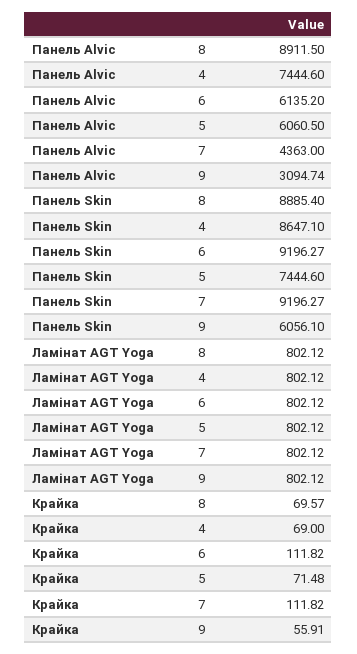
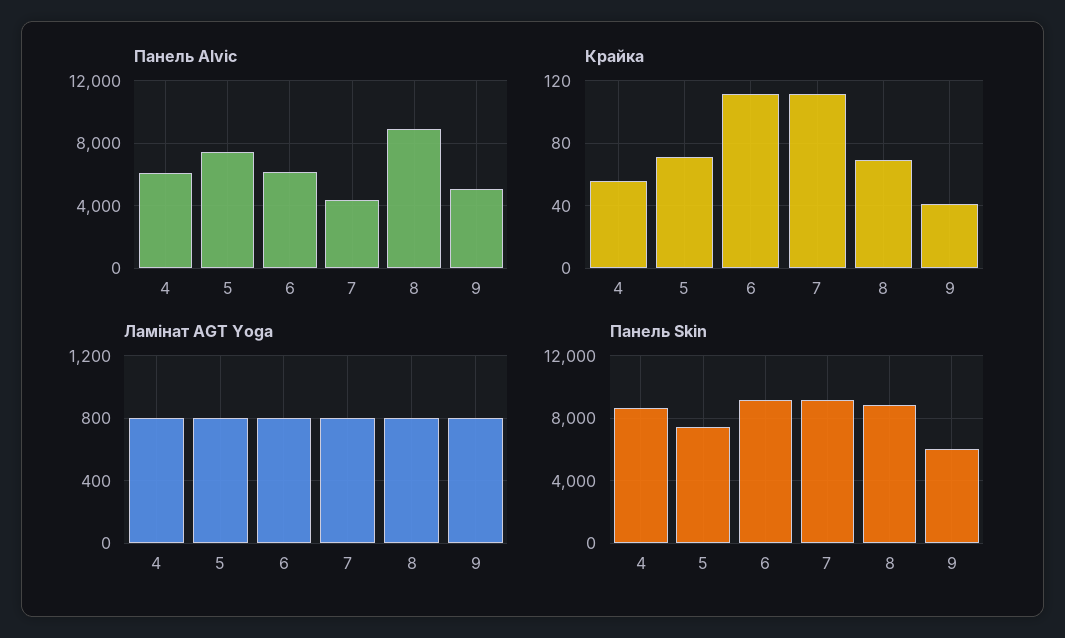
Панель Alvic, 4: 7444.6 -> 6000
Панель Alvic, 5: 6060.5 -> 7500
Панель Alvic, 9: 3094.74 -> 5000
Крайка, 4: 69 -> 55
Крайка, 9: 55.91 -> 40

